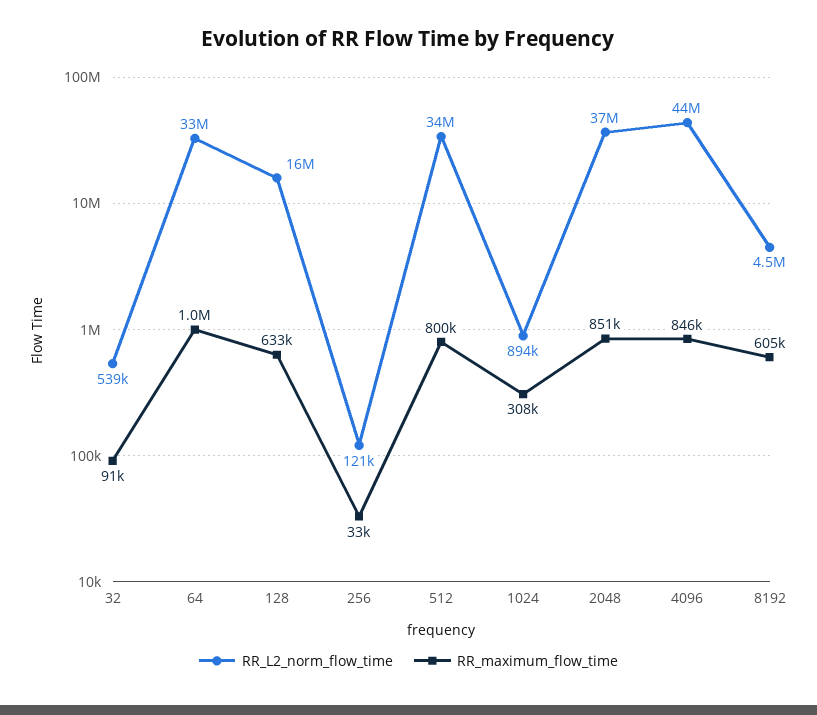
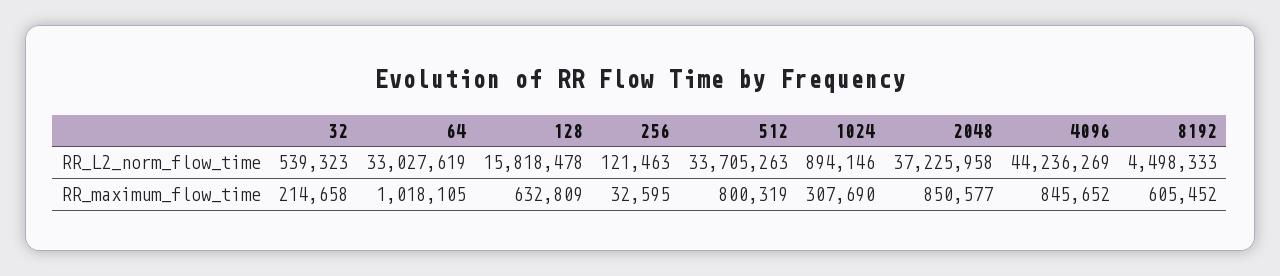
RR_maximum_flow_time, 32: 91000 -> 214658

